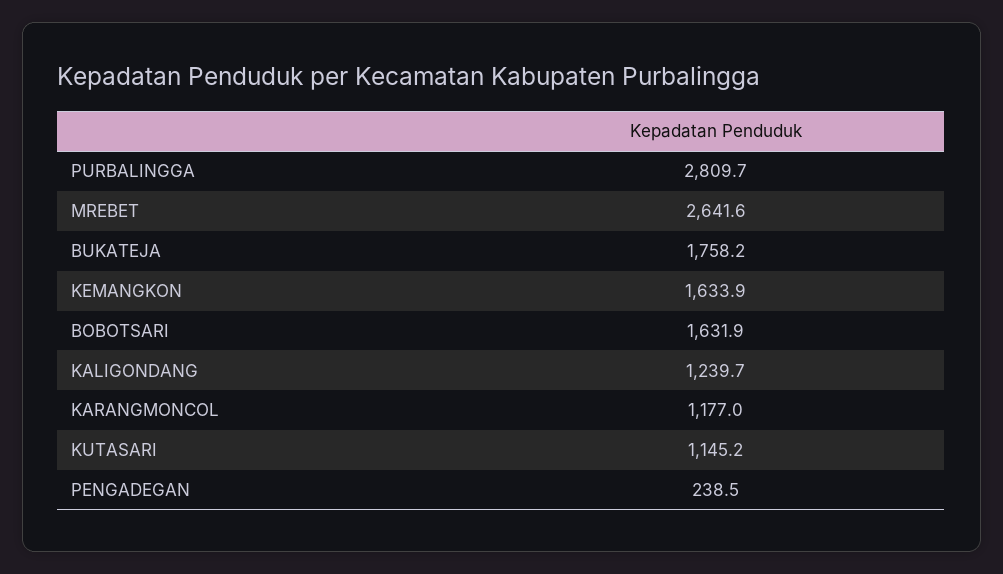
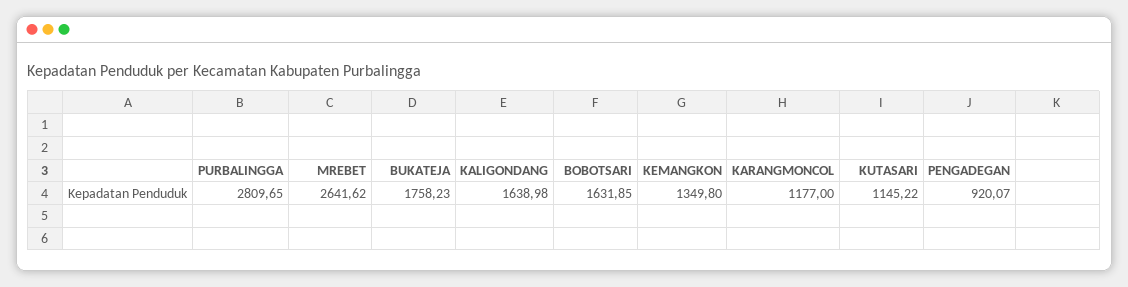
KEMANGKON: 1633.9 -> 1349.8
KALIGONDANG: 1239.7 -> 1638.98
PENGADEGAN: 238.5 -> 920.07

